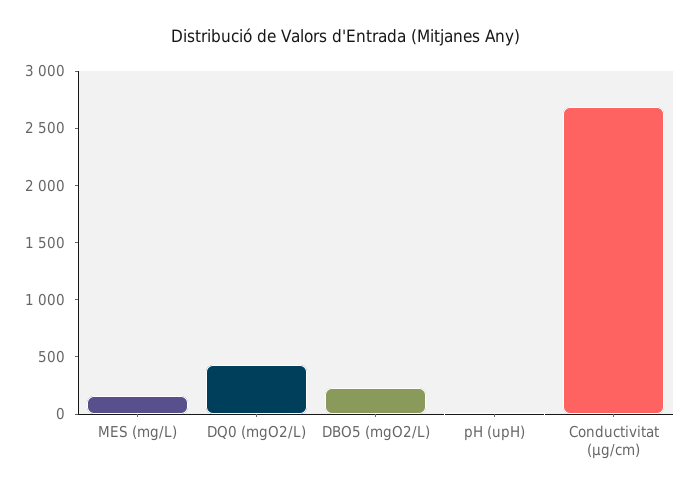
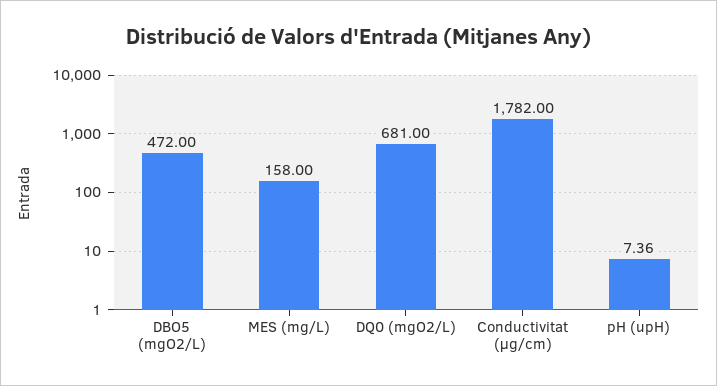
DQ0 (mgO2/L): 400 -> 681
DBO5 (mgO2/L): 200 -> 472
Conductivitat (µg/cm): 2700 -> 1782

